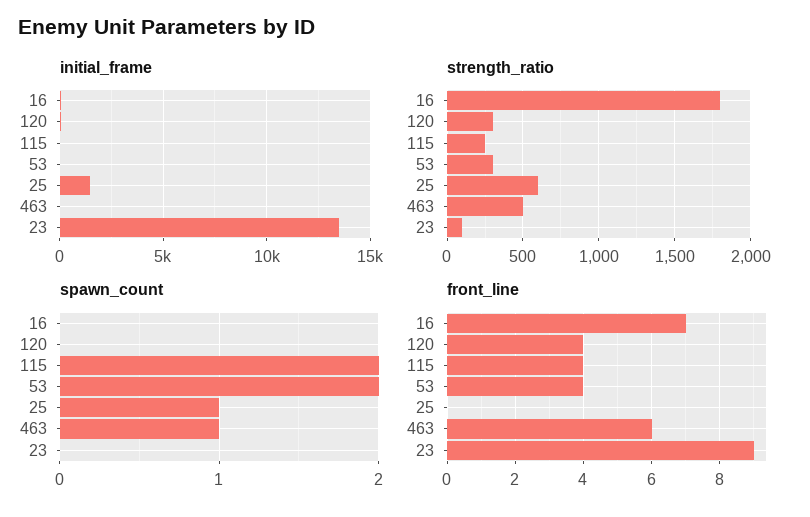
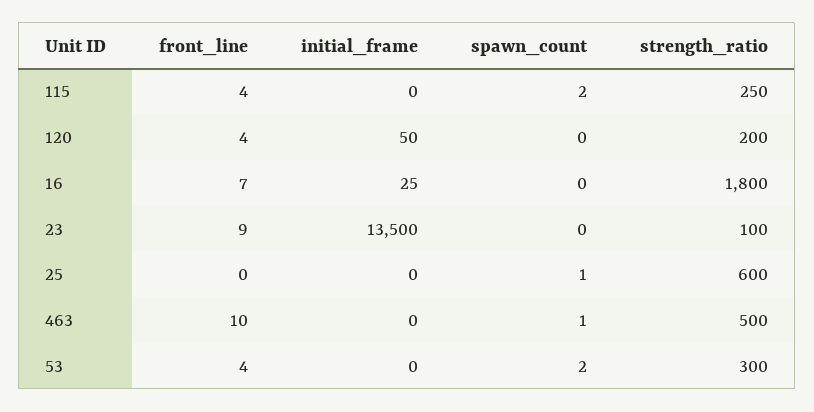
initial_frame, 25: 1500 -> 0
strength_ratio, 120: 300 -> 200
front_line, 463: 6 -> 10

